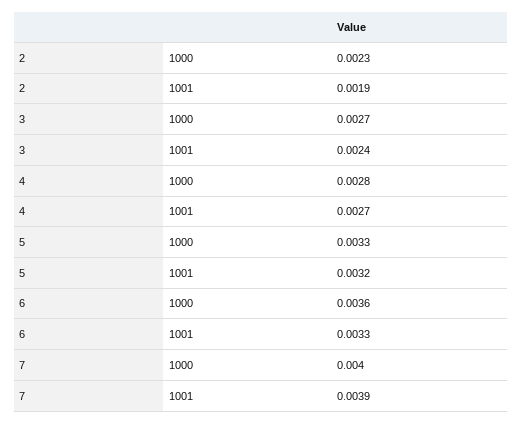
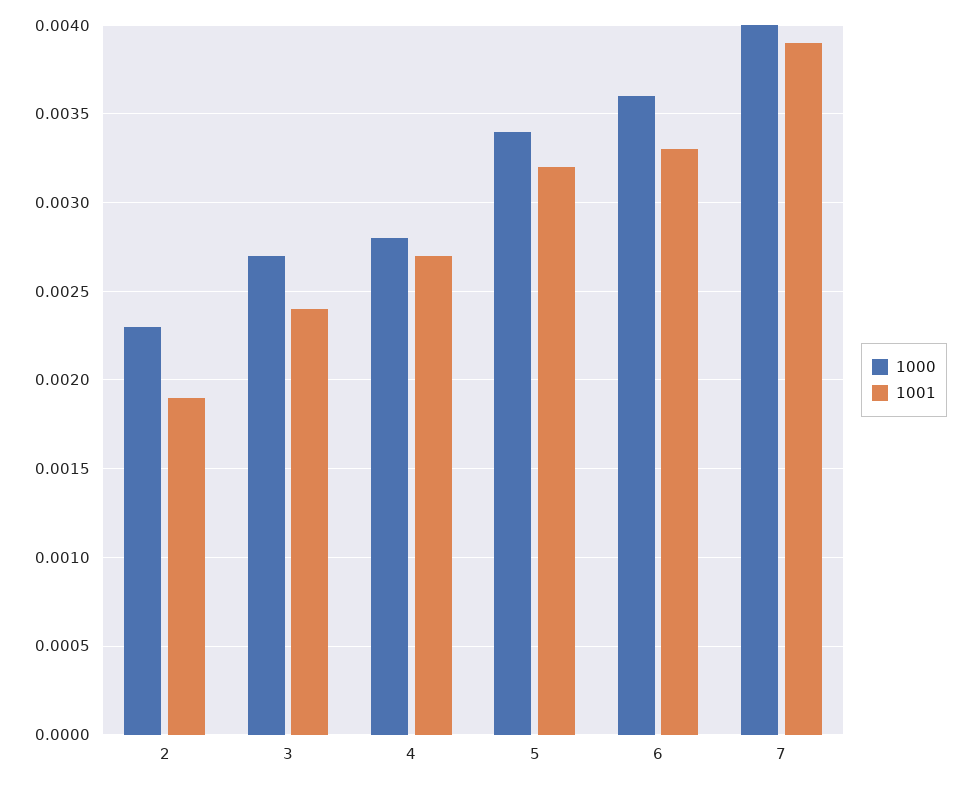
1000, 5: 0.0033 -> 0.0034

